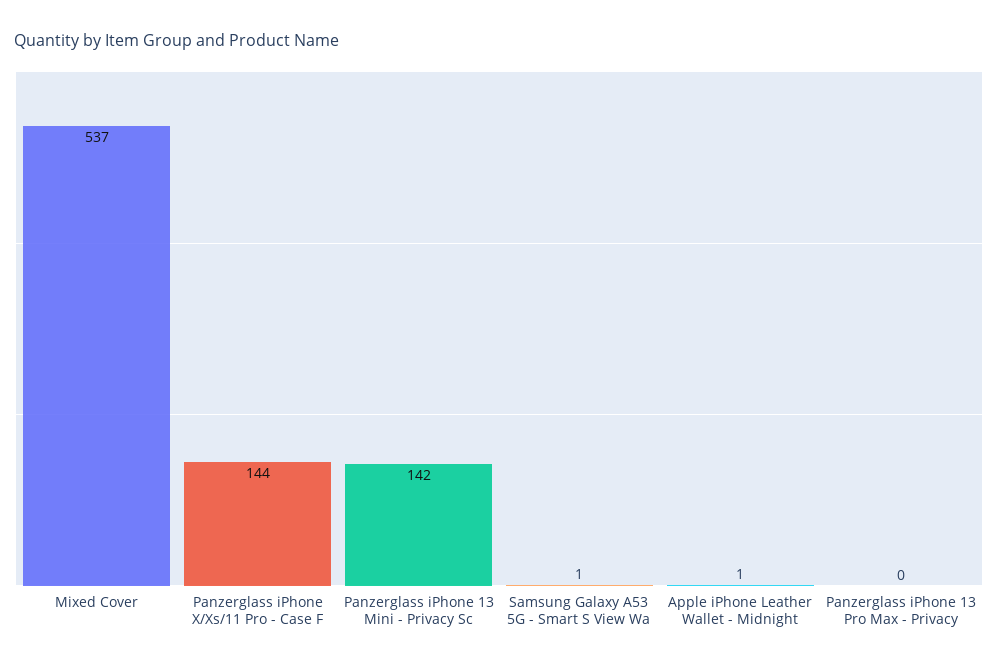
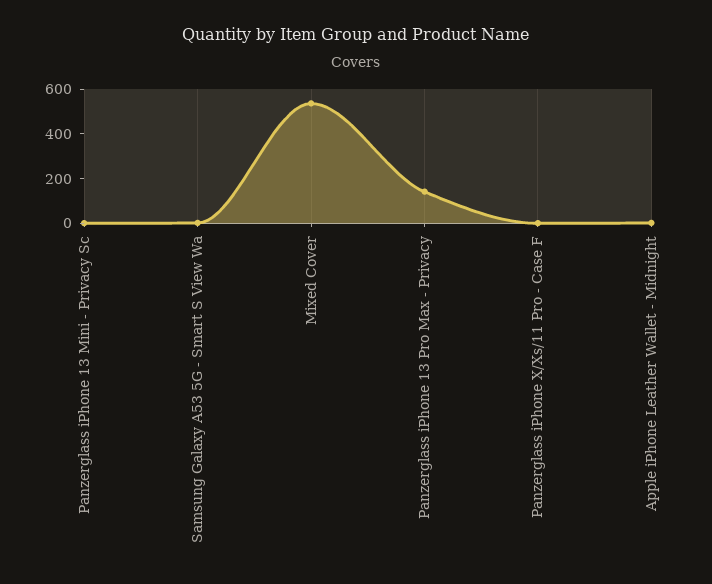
Panzerglass iPhone X/Xs/11 Pro - Case F: 144 -> 0
Panzerglass iPhone 13 Mini - Privacy Sc: 142 -> 0
Panzerglass iPhone 13 Pro Max - Privacy: 0 -> 150

